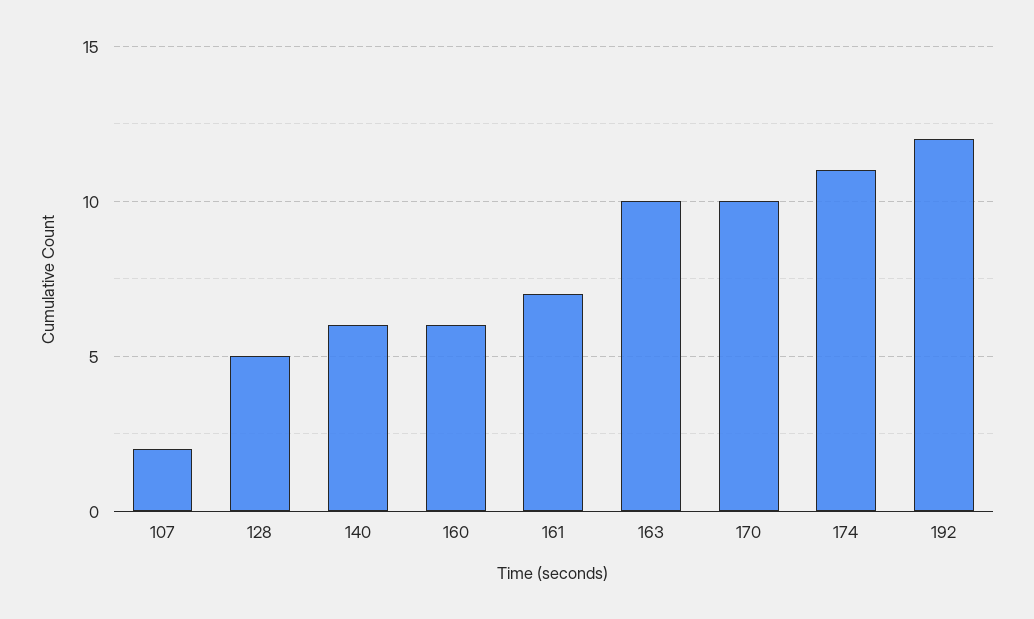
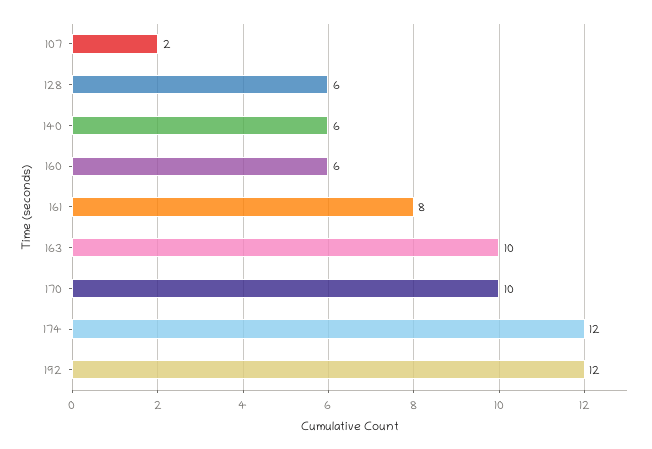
128: 5 -> 6
161: 7 -> 8
174: 11 -> 12

